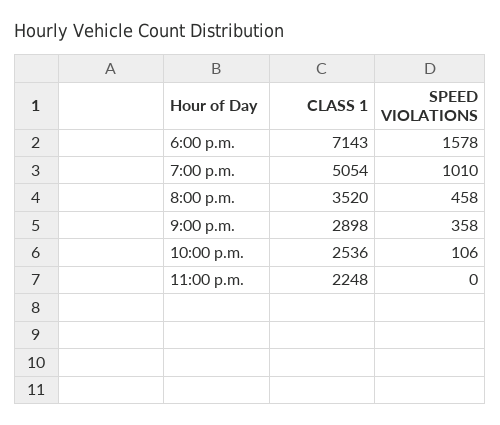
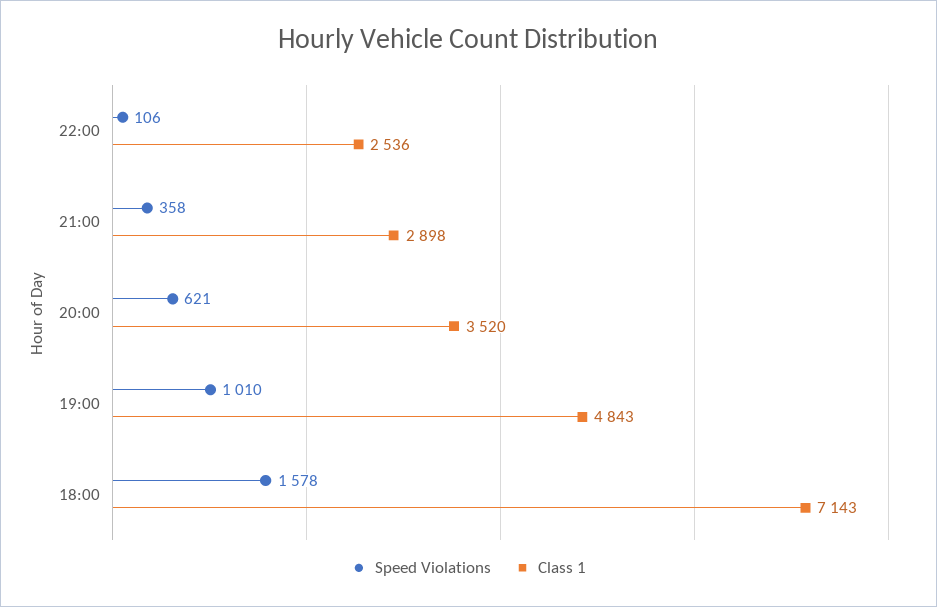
CLASS 1, 7:00 p.m.: 5054 -> 4843
SPEED VIOLATIONS, 8:00 p.m.: 458 -> 621
CLASS 1, 11:00 p.m.: 2248 -> none
SPEED VIOLATIONS, 11:00 p.m.: 0 -> none

